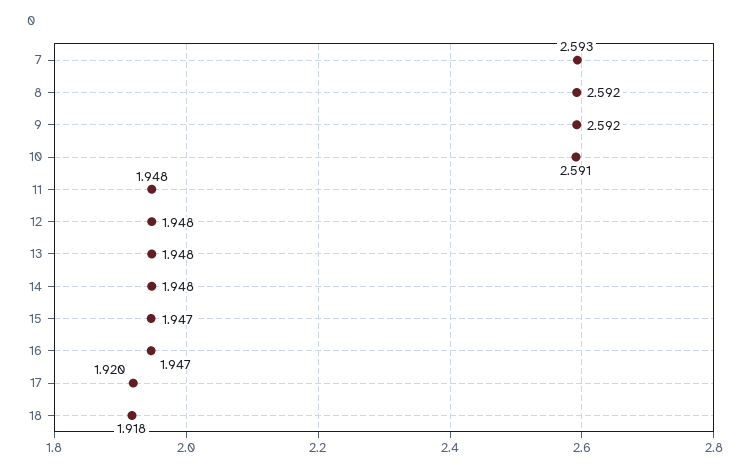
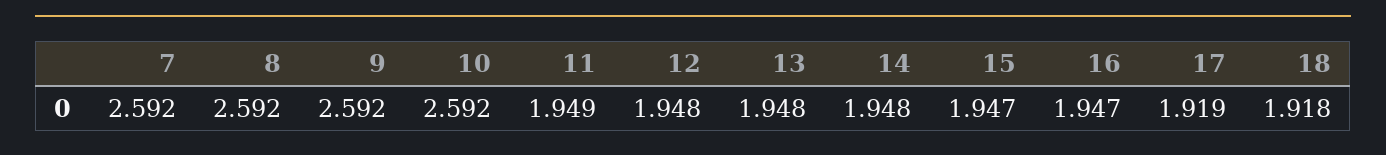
7: 2.593 -> 2.592
10: 2.591 -> 2.592
11: 1.948 -> 1.949
17: 1.92 -> 1.919

